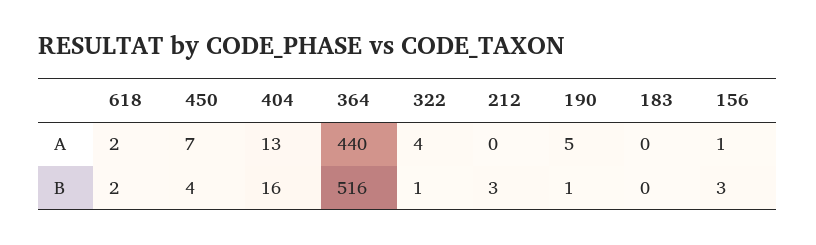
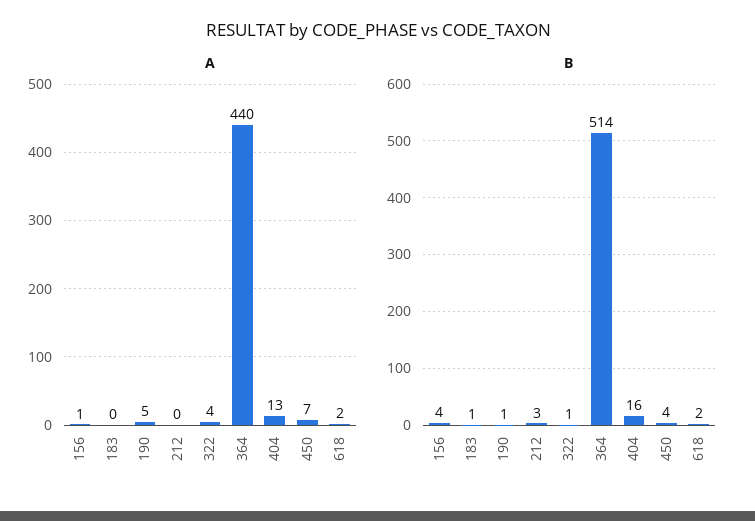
B, 364: 516 -> 514
B, 183: 0 -> 1
B, 156: 3 -> 4

